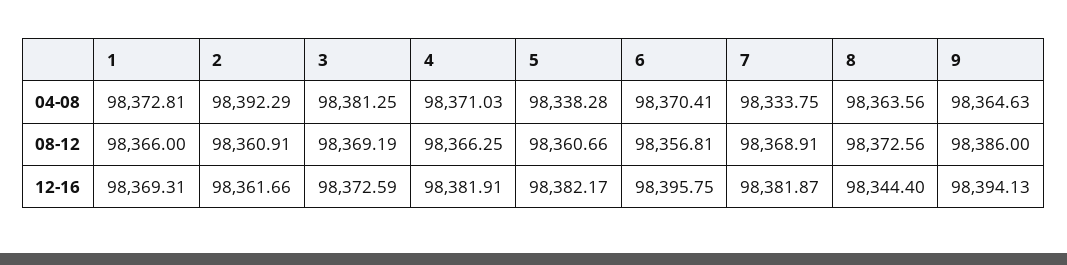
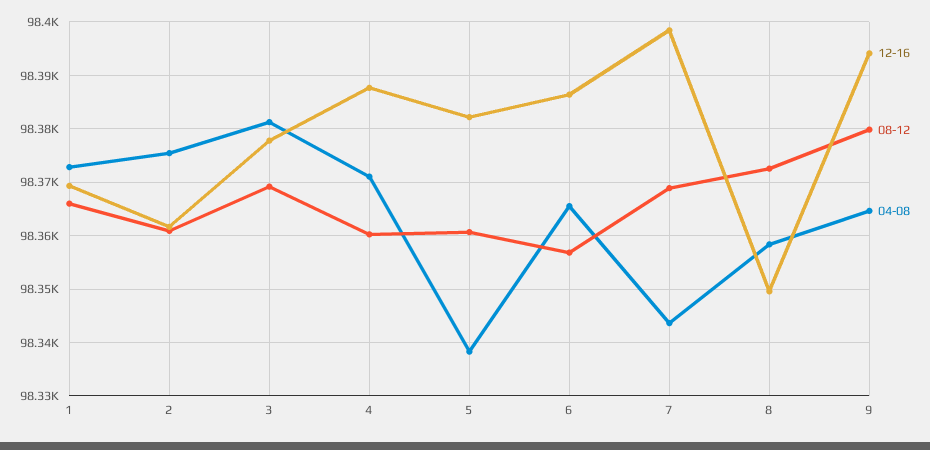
04-08, 2: 98392.29 -> 98376
04-08, 6: 98370.41 -> 98366
04-08, 7: 98333.75 -> 98344
04-08, 8: 98363.56 -> 98358
08-12, 4: 98366.25 -> 98360
08-12, 9: 98386 -> 98380
12-16, 3: 98372.59 -> 98378
12-16, 4: 98381.91 -> 98388
12-16, 6: 98395.75 -> 98386
12-16, 7: 98381.87 -> 98398
12-16, 8: 98344.4 -> 98350

